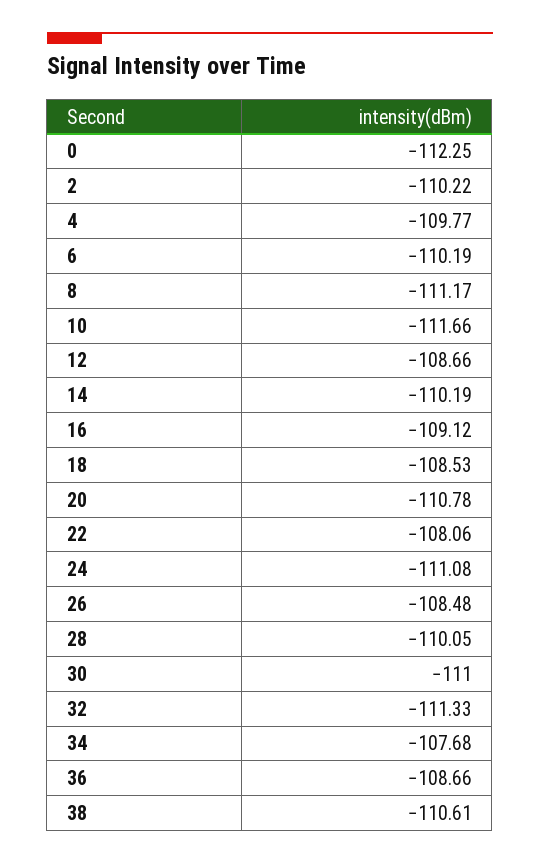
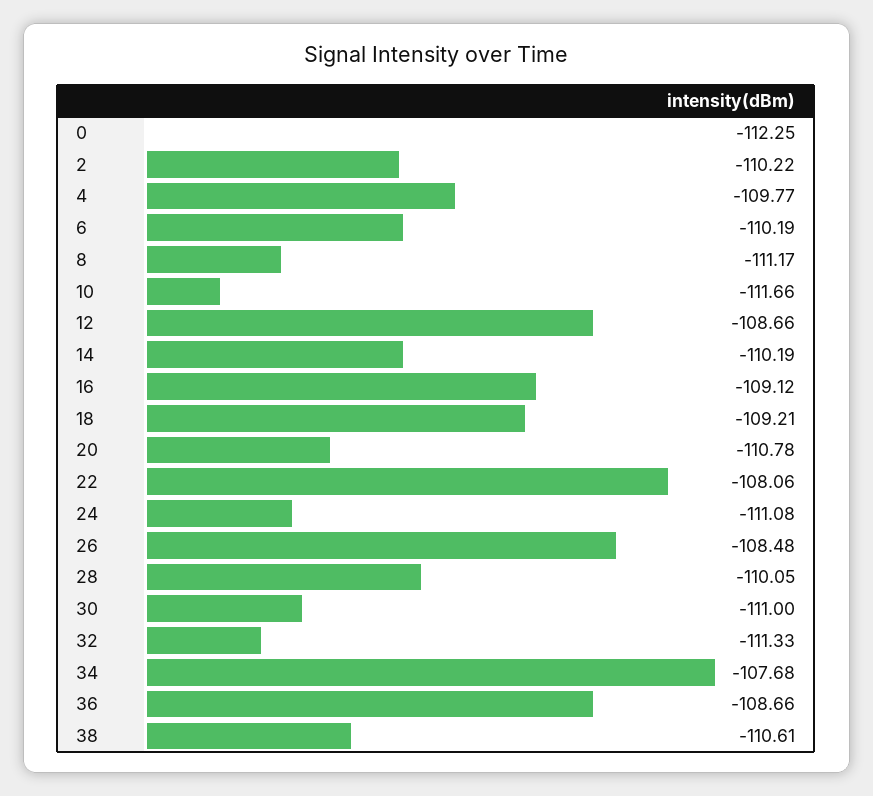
18: -108.53 -> -109.21

